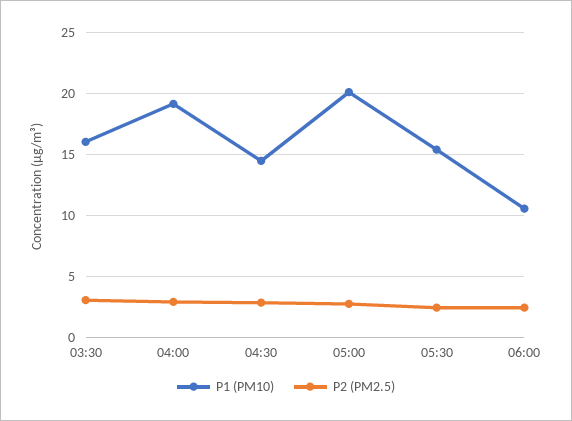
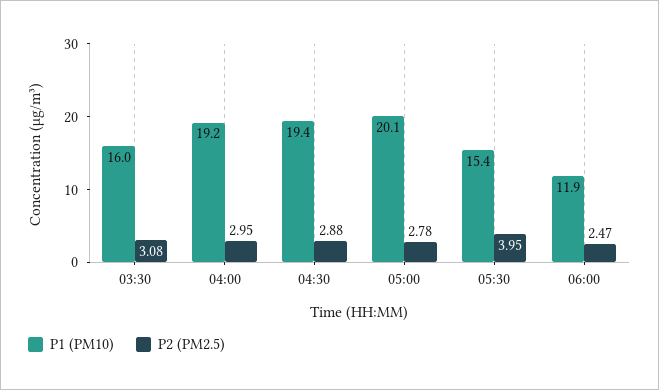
P1 (PM10), 04:30: 14.5 -> 19.4
P2 (PM2.5), 05:30: 2.5 -> 3.95
P1 (PM10), 06:00: 10.5 -> 11.9

